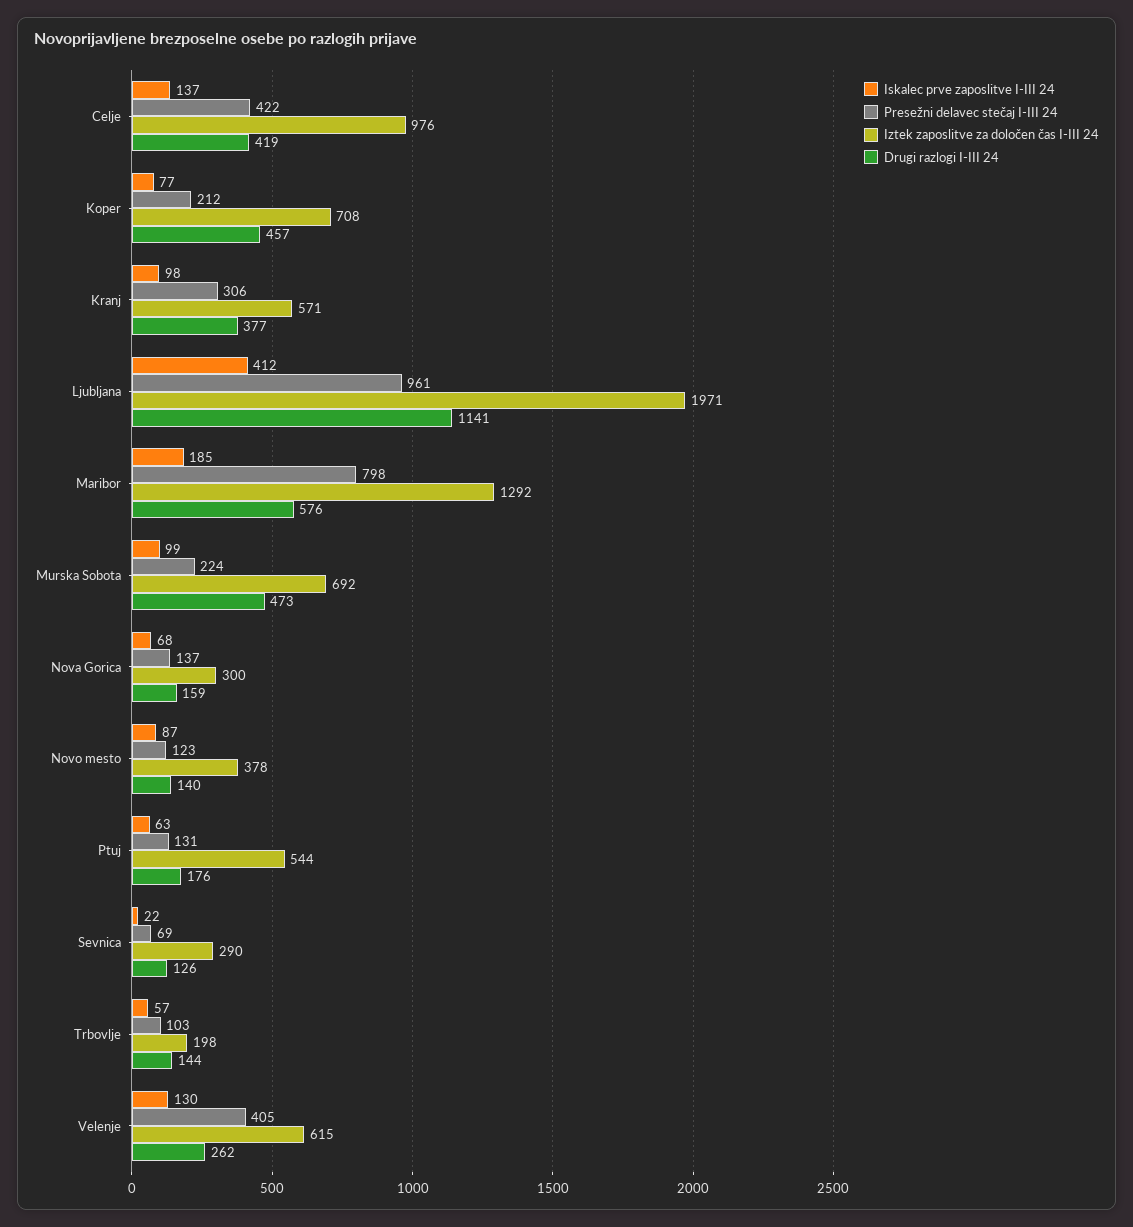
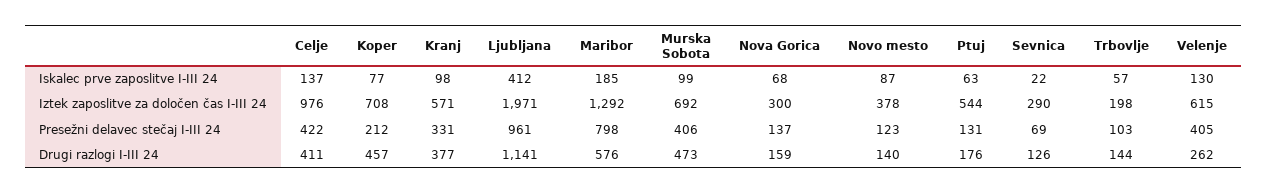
Drugi razlogi I-III 24, Celje: 419 -> 411
Presežni delavec stečaj I-III 24, Kranj: 306 -> 331
Presežni delavec stečaj I-III 24, Murska Sobota: 224 -> 406

